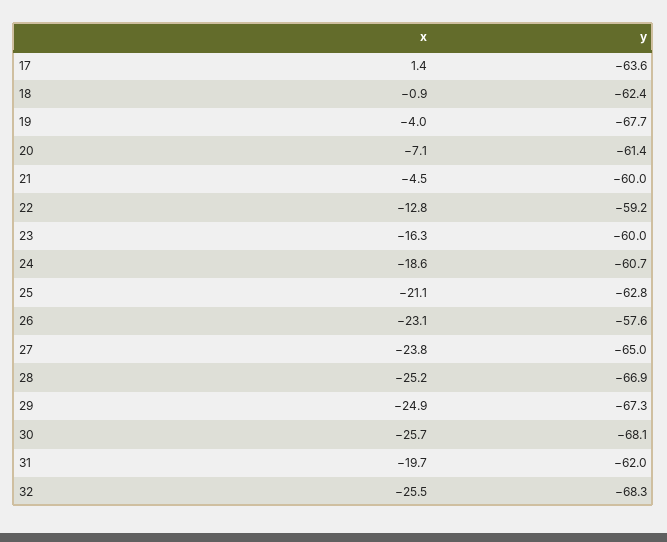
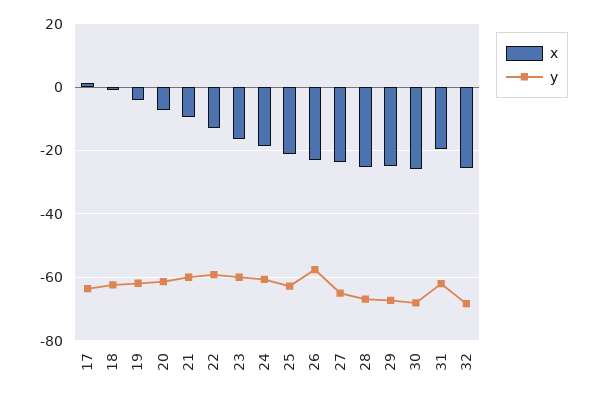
y, 19: -67.7 -> -62
x, 21: -4.5 -> -10

